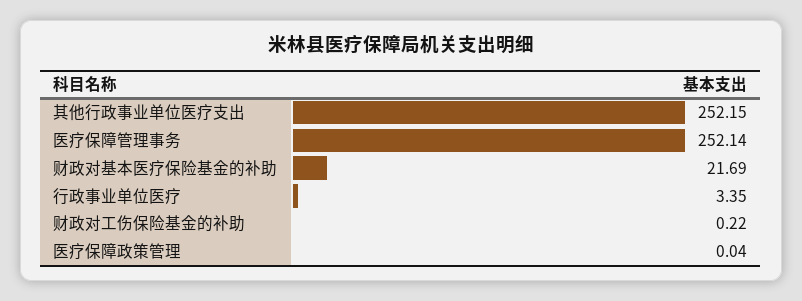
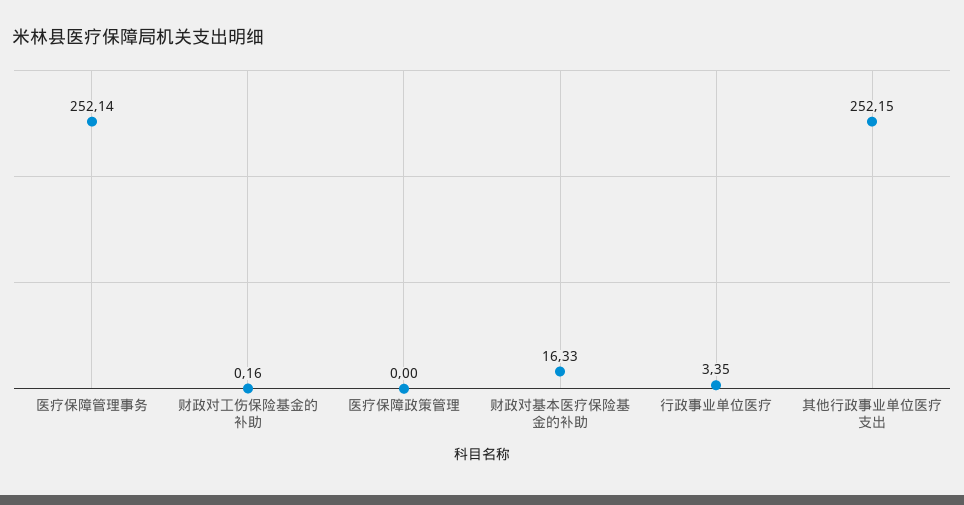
财政对基本医疗保险基金的补助: 21.69 -> 16.33
财政对工伤保险基金的补助: 0.22 -> 0.16
医疗保障政策管理: 0.04 -> 0

